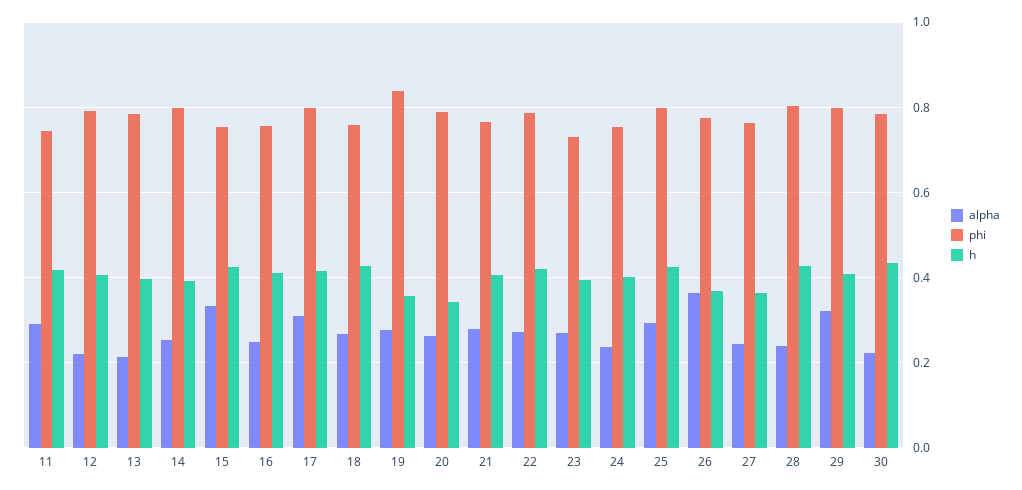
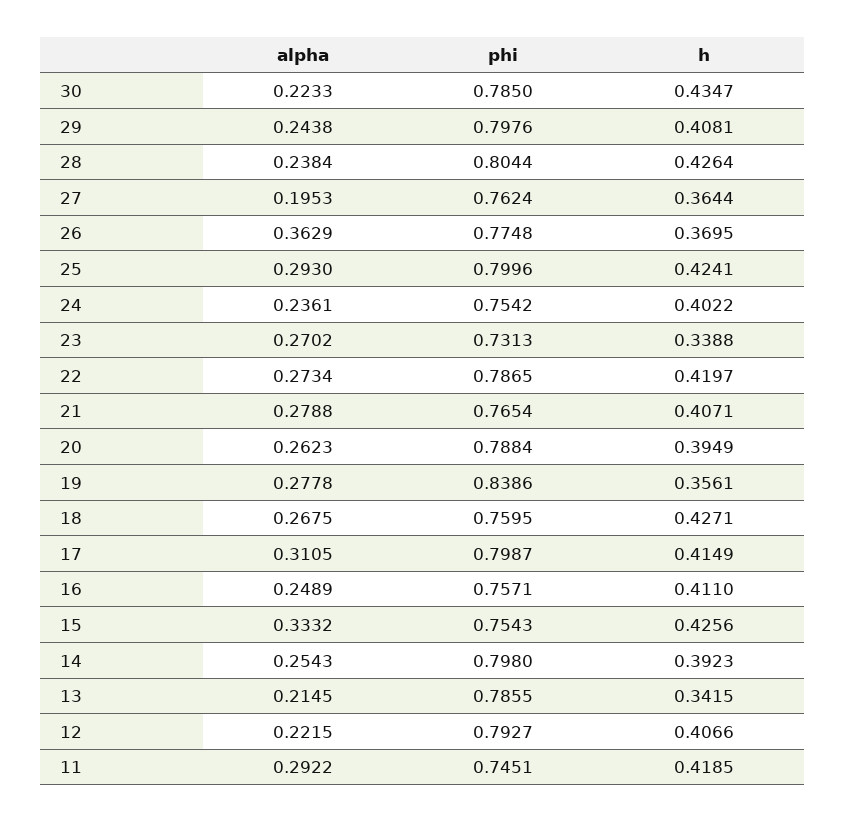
h, 13: 0.4 -> 0.3415
h, 20: 0.34 -> 0.3949
h, 23: 0.4 -> 0.3388
alpha, 27: 0.24 -> 0.1953
alpha, 29: 0.32 -> 0.2438

